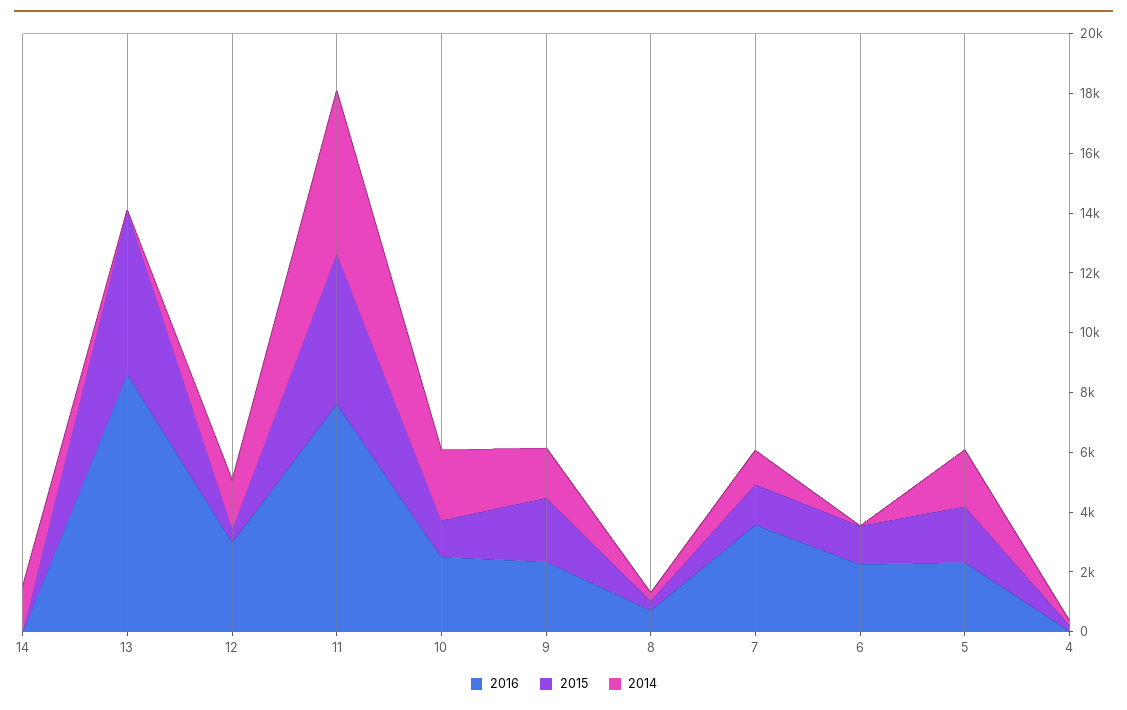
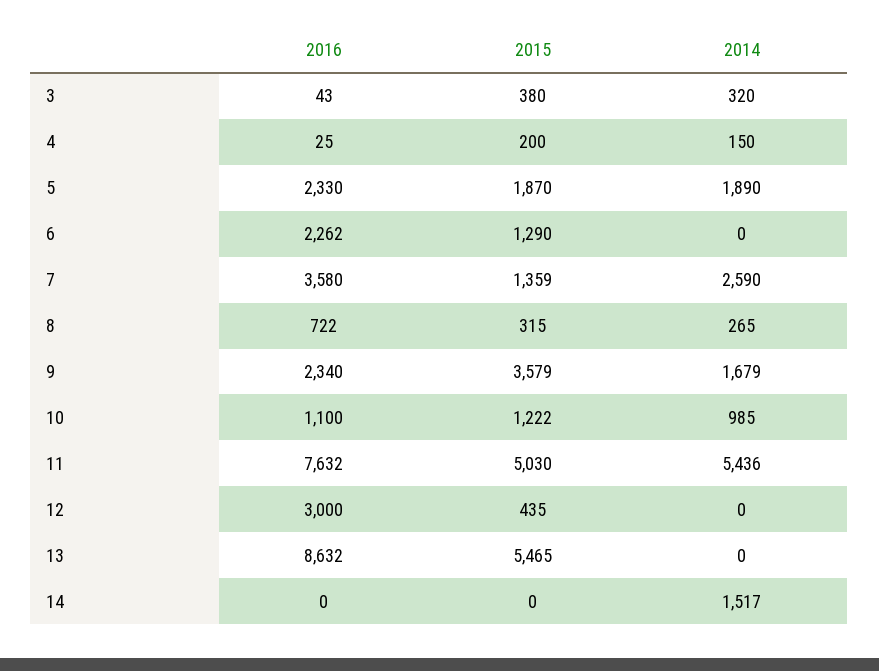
2014, 12: 1500 -> 0
2016, 10: 2500 -> 1100
2014, 10: 2500 -> 985
2015, 9: 2000 -> 3579
2014, 7: 1000 -> 2590
2016, 3: none -> 43
2015, 3: none -> 380
2014, 3: none -> 320

